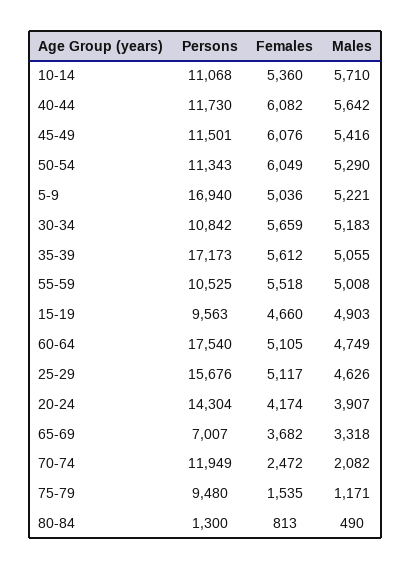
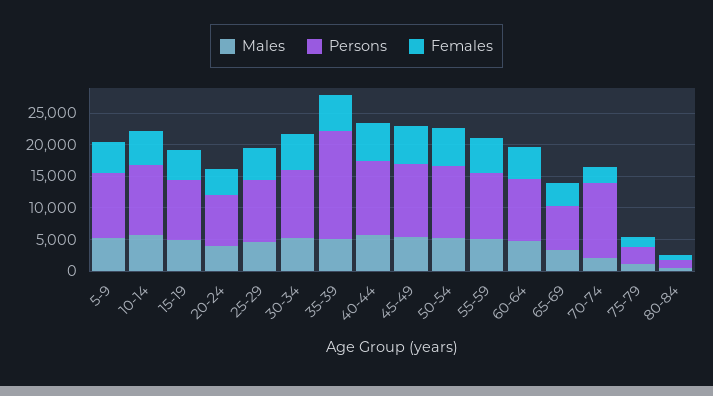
Persons, 5-9: 16940 -> 10000
Persons, 60-64: 17540 -> 10000
Persons, 25-29: 15676 -> 10000
Persons, 20-24: 14304 -> 7500
Persons, 75-79: 9480 -> 2500

